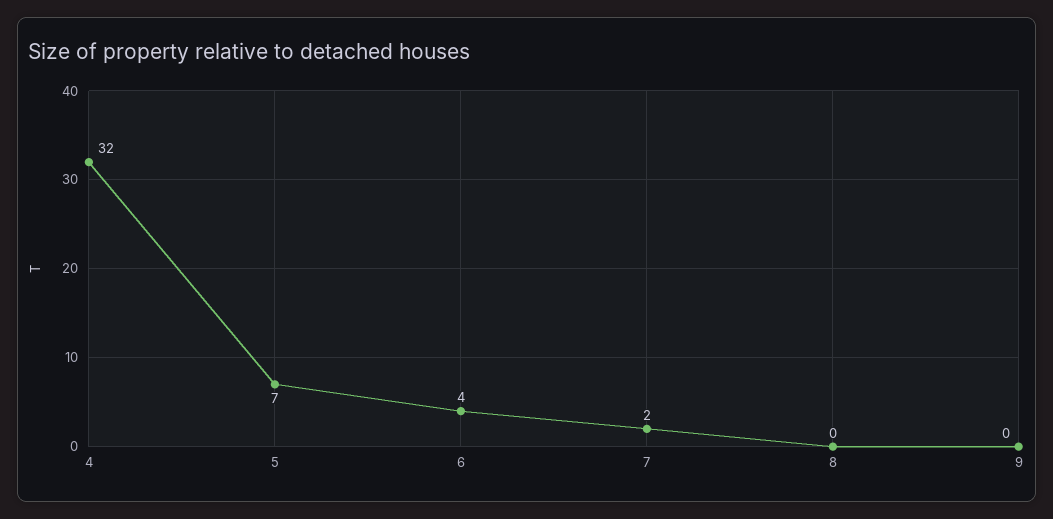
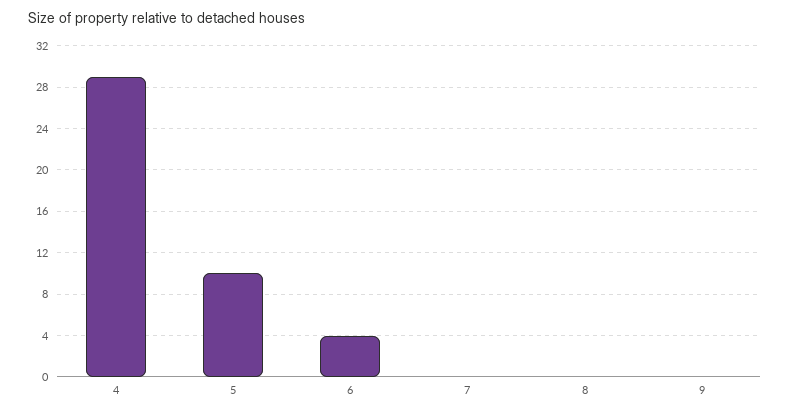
4: 32 -> 29
5: 7 -> 10
7: 2 -> 0

